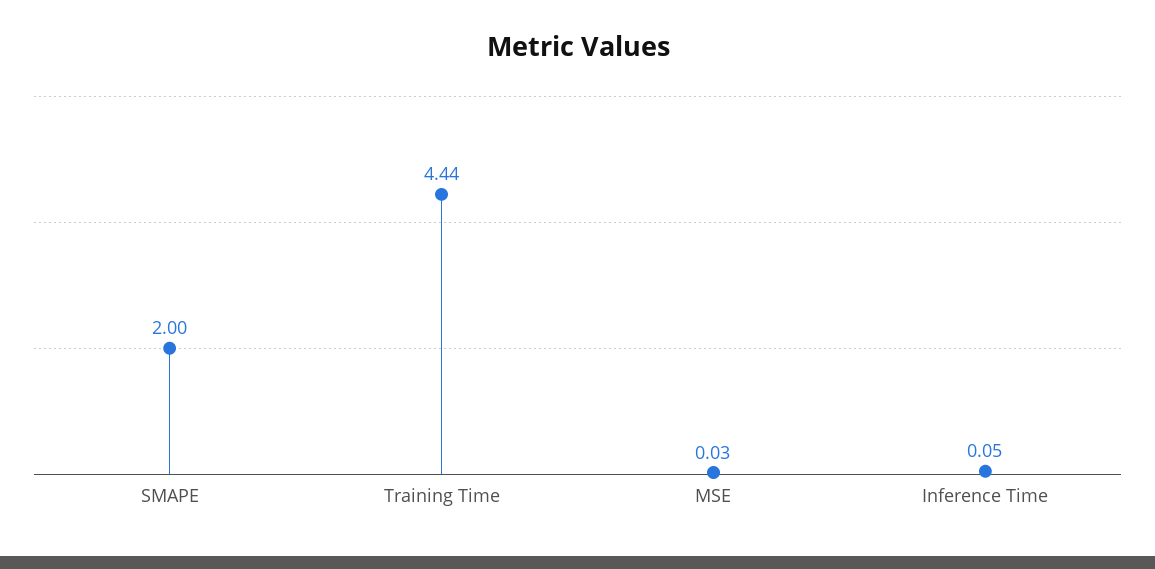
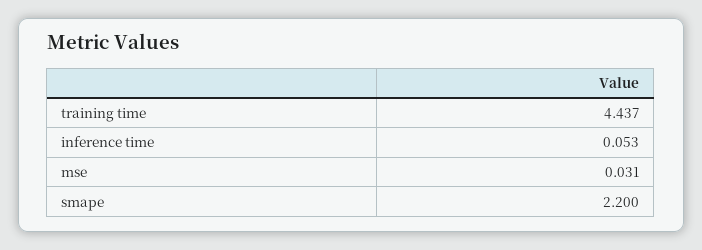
SMAPE: 2 -> 2.2

